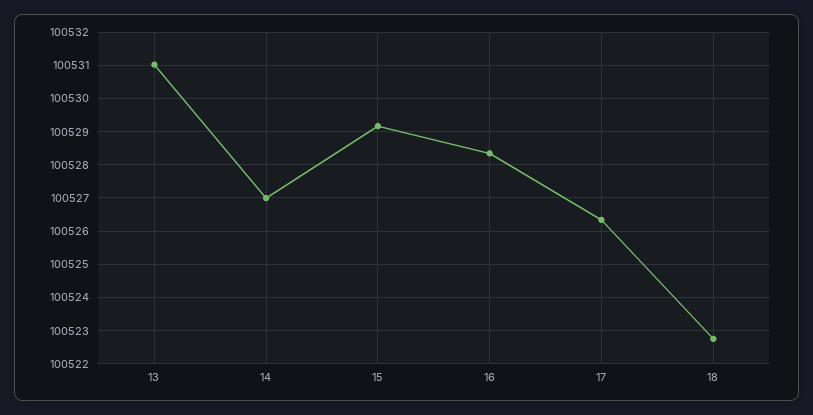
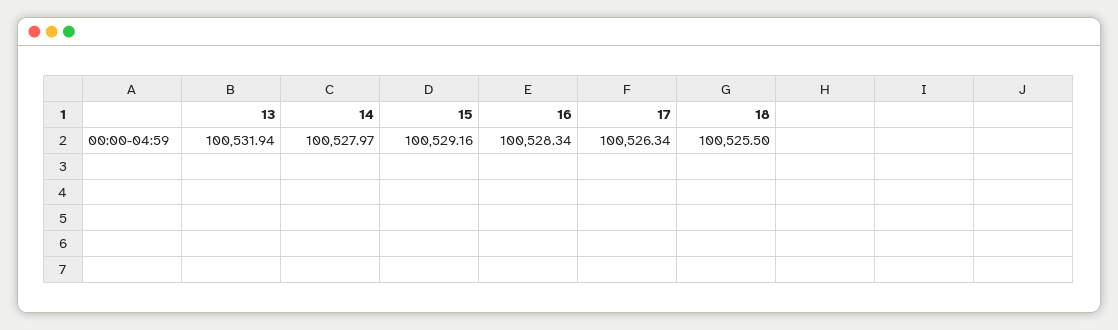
13: 100531 -> 100531.94
14: 100527 -> 100527.97
18: 100522.8 -> 100525.5

